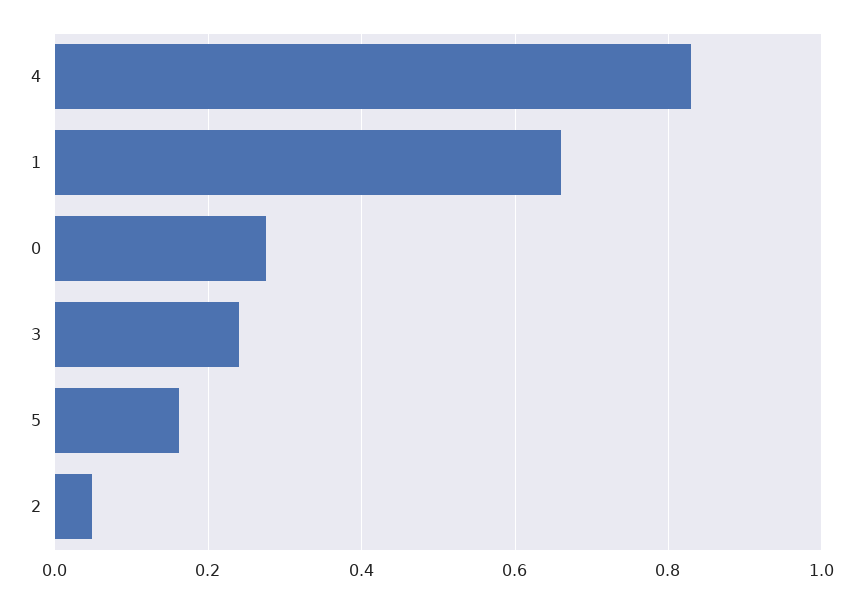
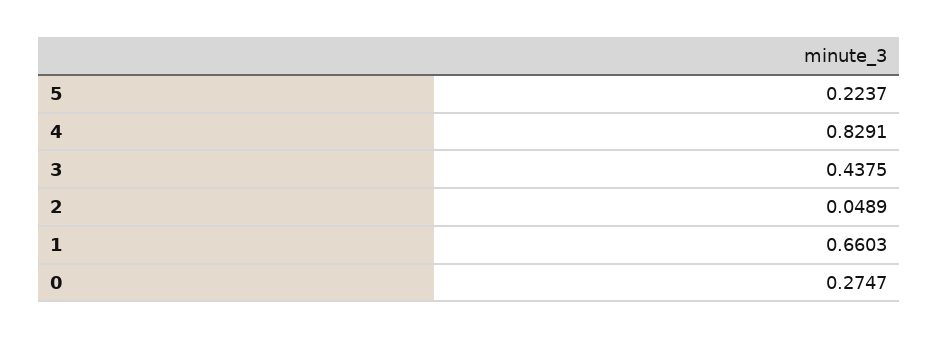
3: 0.24 -> 0.4375
5: 0.16 -> 0.2237

